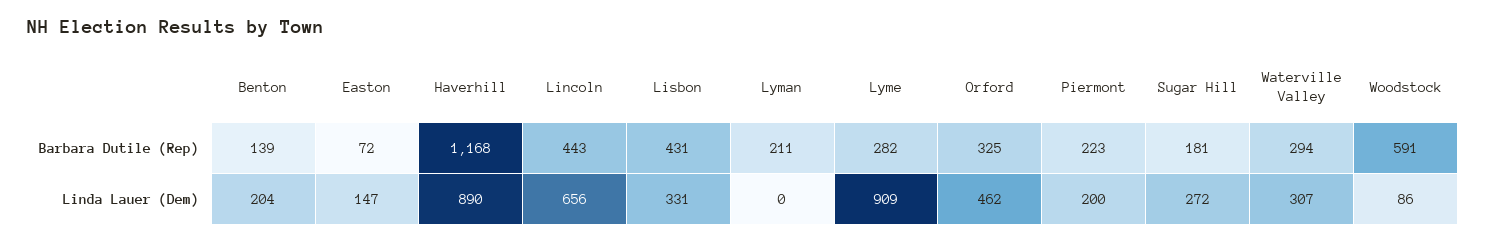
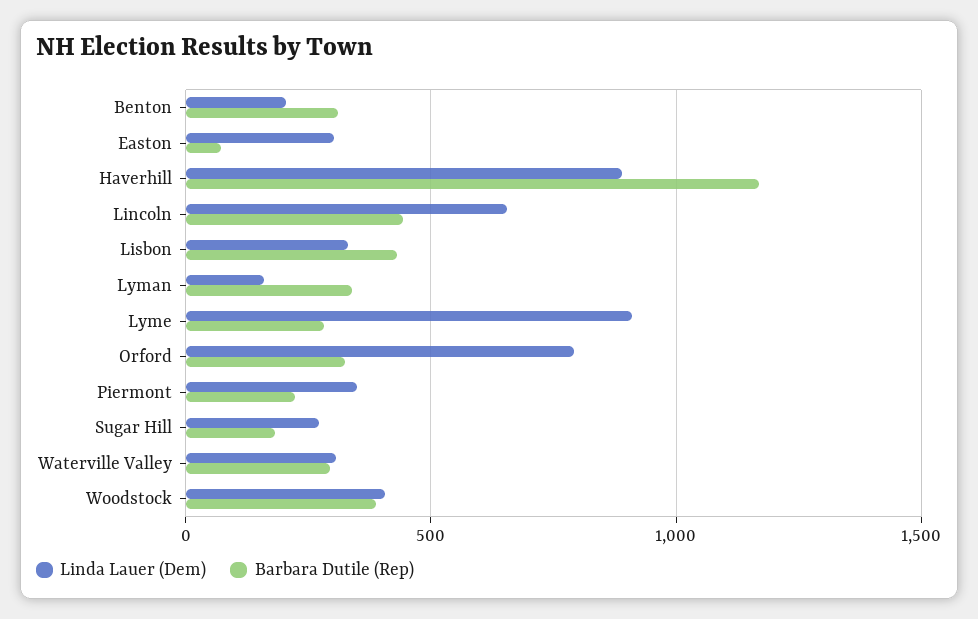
Barbara Dutile (Rep), Benton: 139 -> 300
Barbara Dutile (Rep), Lyman: 211 -> 350
Barbara Dutile (Rep), Woodstock: 591 -> 400
Linda Lauer (Dem), Easton: 147 -> 300
Linda Lauer (Dem), Lyman: 0 -> 150
Linda Lauer (Dem), Orford: 462 -> 800
Linda Lauer (Dem), Piermont: 200 -> 350
Linda Lauer (Dem), Woodstock: 86 -> 400

